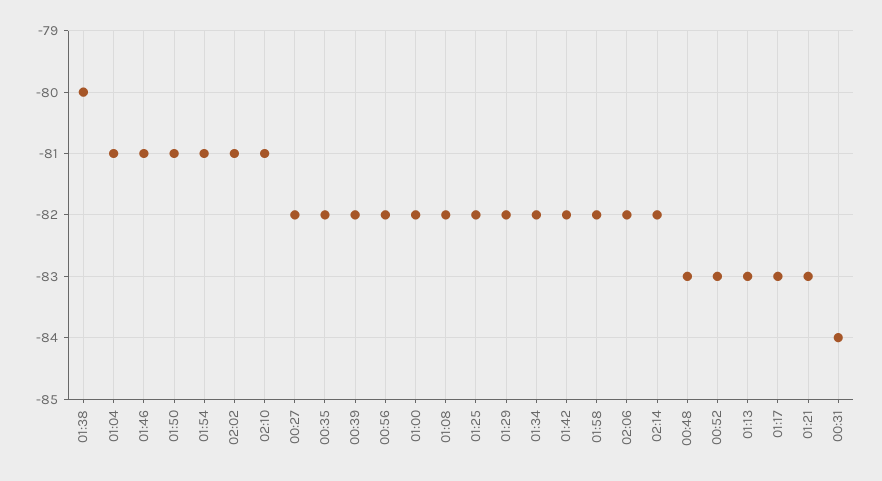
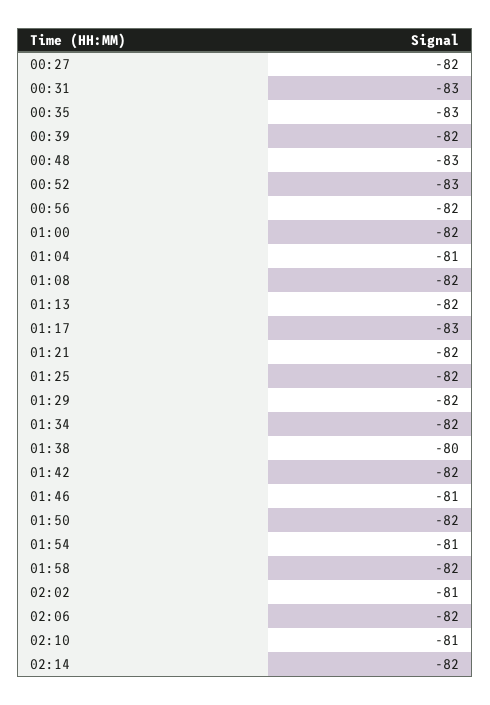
01:50: -81 -> -82
00:35: -82 -> -83
01:13: -83 -> -82
01:21: -83 -> -82
00:31: -84 -> -83

